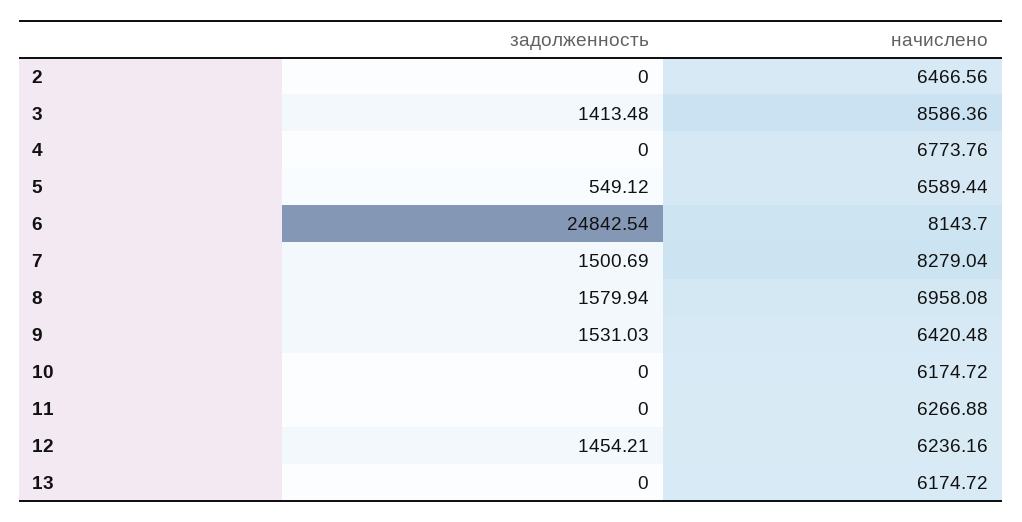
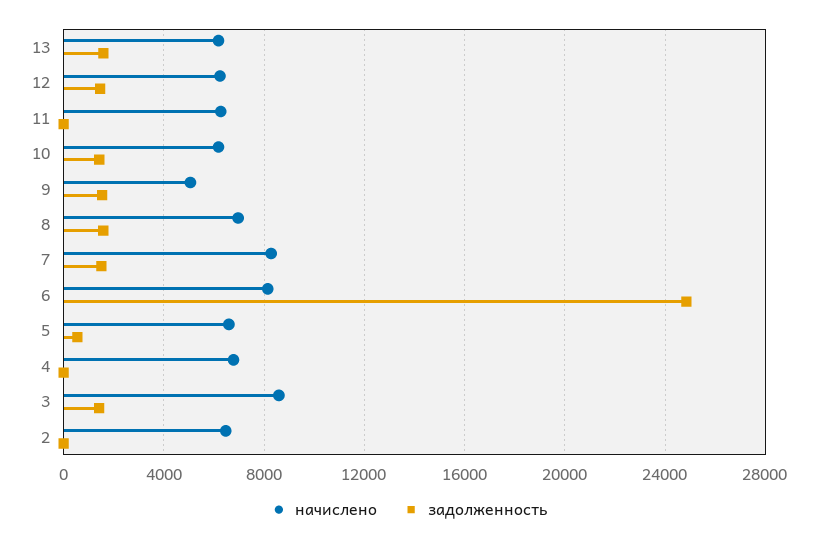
начислено, 9: 6420.48 -> 5000
задолженность, 10: 0 -> 1500
задолженность, 13: 0 -> 1500

